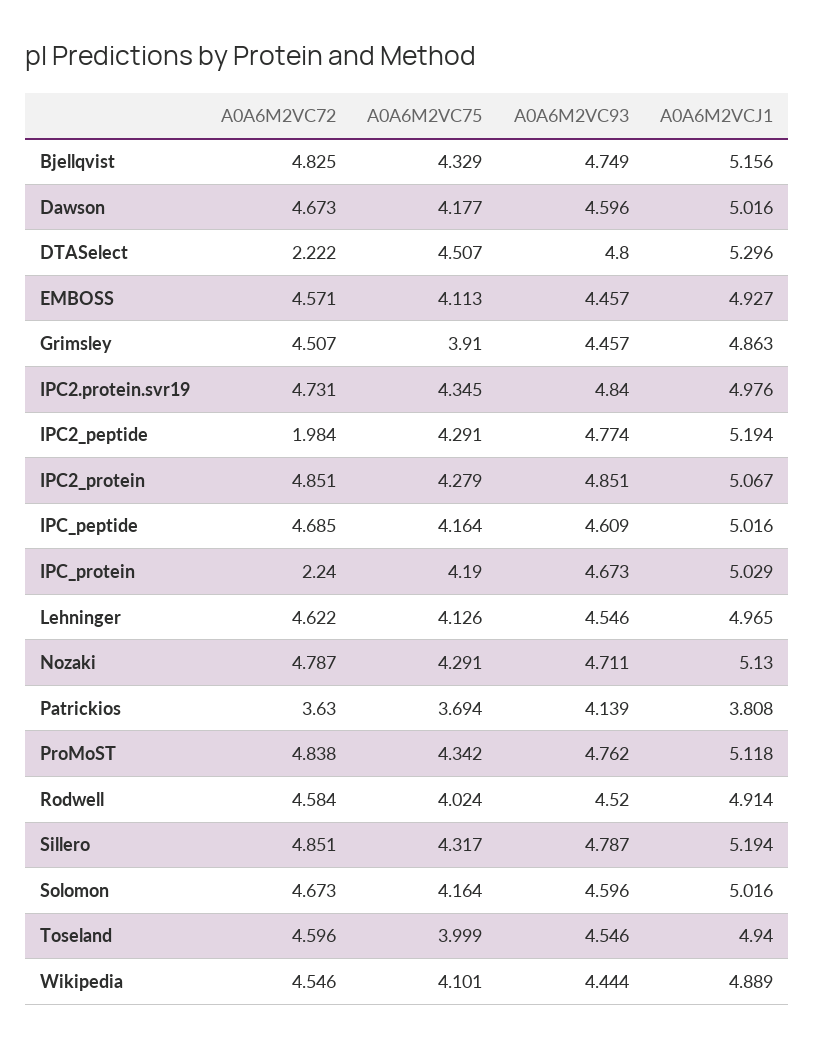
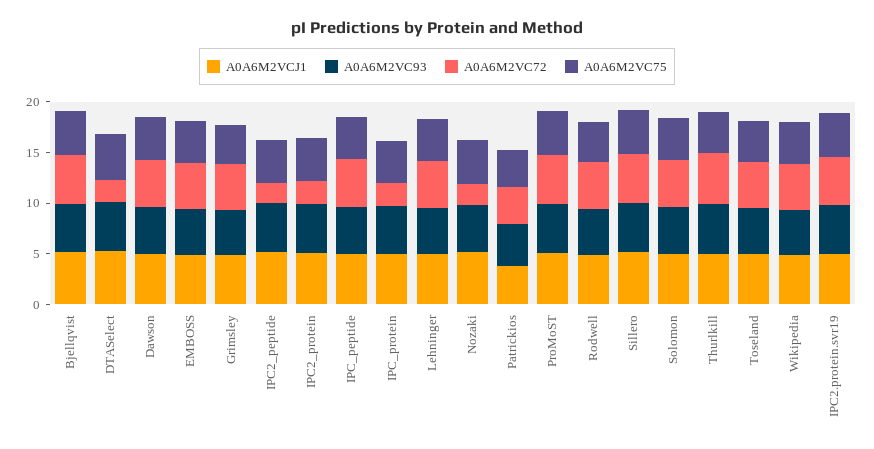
A0A6M2VC72, IPC2_protein: 4.851 -> 2
A0A6M2VC72, Nozaki: 4.787 -> 2
A0A6M2VCJ1, Thurlkill: none -> 5
A0A6M2VC93, Thurlkill: none -> 5
A0A6M2VC72, Thurlkill: none -> 5
A0A6M2VC75, Thurlkill: none -> 4

